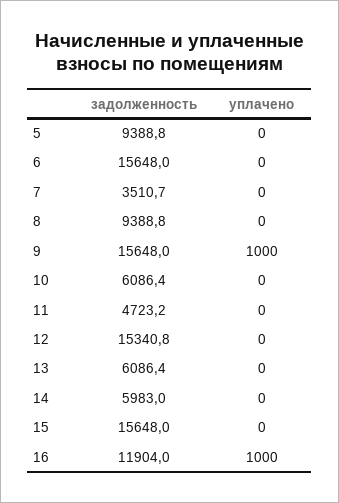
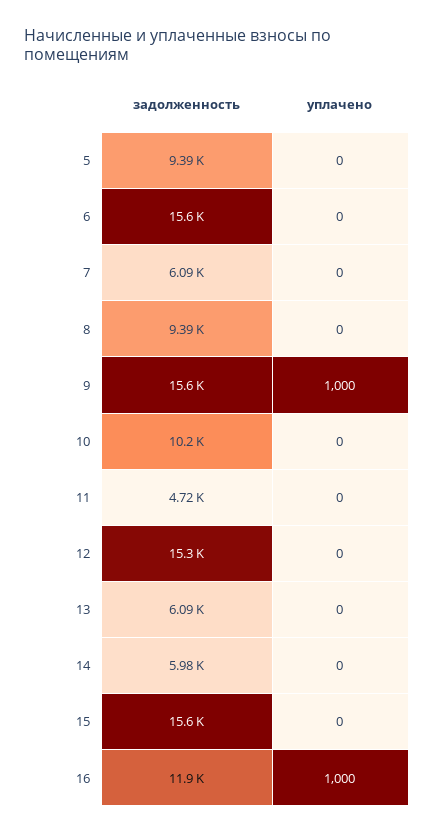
задолженность, 7: 3510.7 -> 6090
задолженность, 10: 6086.4 -> 10200

